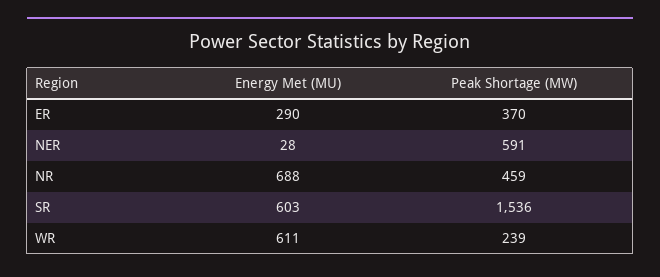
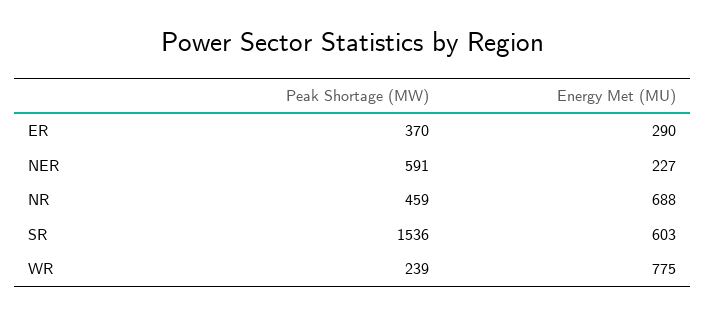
Energy Met (MU), NER: 28 -> 227
Energy Met (MU), WR: 611 -> 775

